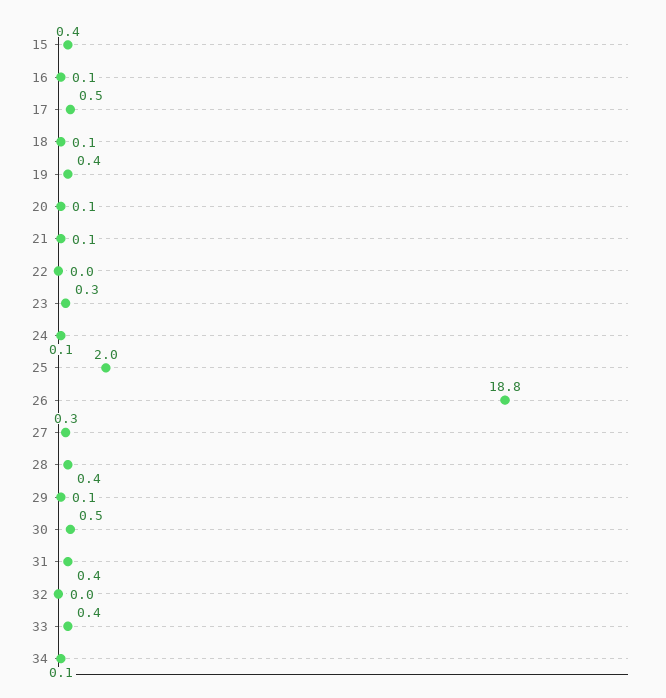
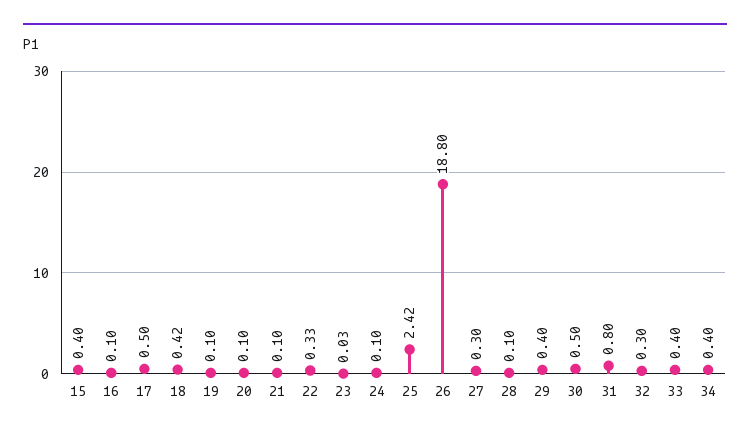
18: 0.1 -> 0.42
19: 0.4 -> 0.1
22: 0 -> 0.33
23: 0.3 -> 0.03
25: 2 -> 2.42
28: 0.4 -> 0.1
29: 0.1 -> 0.4
31: 0.4 -> 0.8
32: 0 -> 0.3
34: 0.1 -> 0.4

